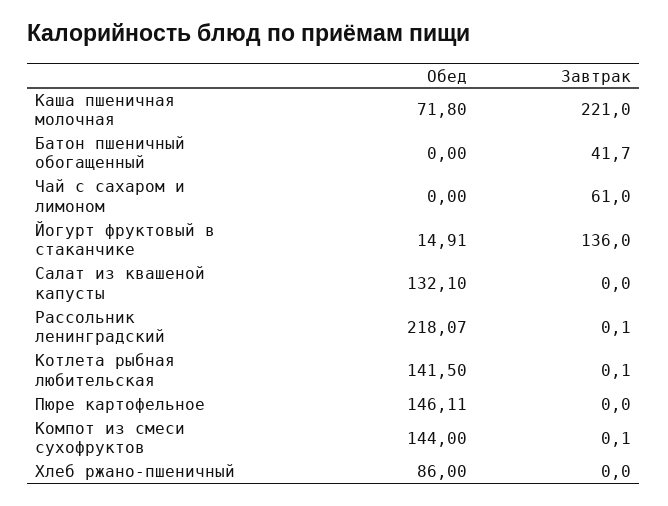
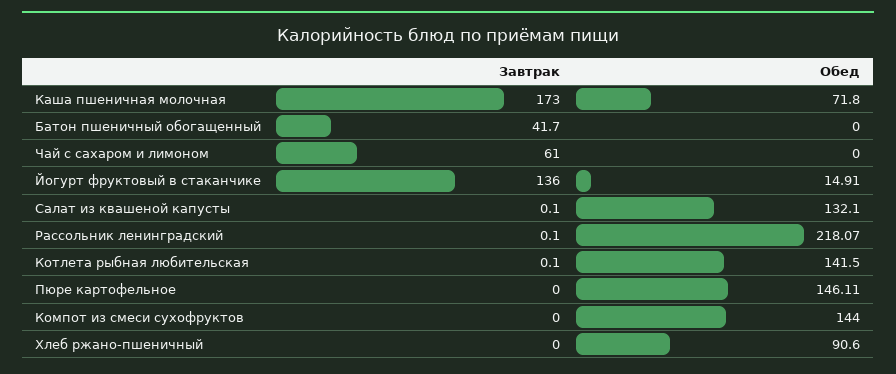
Завтрак, Каша пшеничная молочная: 221 -> 173
Завтрак, Салат из квашеной капусты: 0 -> 0.1
Завтрак, Компот из смеси сухофруктов: 0.1 -> 0
Обед, Хлеб ржано-пшеничный: 86 -> 90.6

